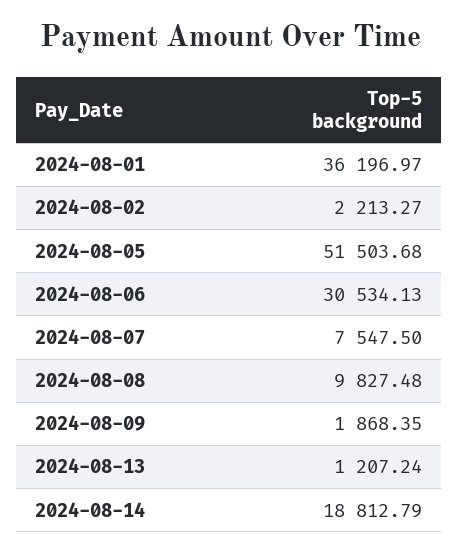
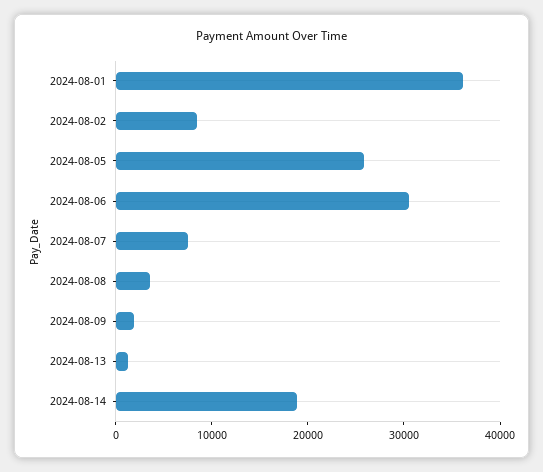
2024-08-02: 2213.27 -> 8000
2024-08-05: 51503.68 -> 26000
2024-08-08: 9827.48 -> 4000

